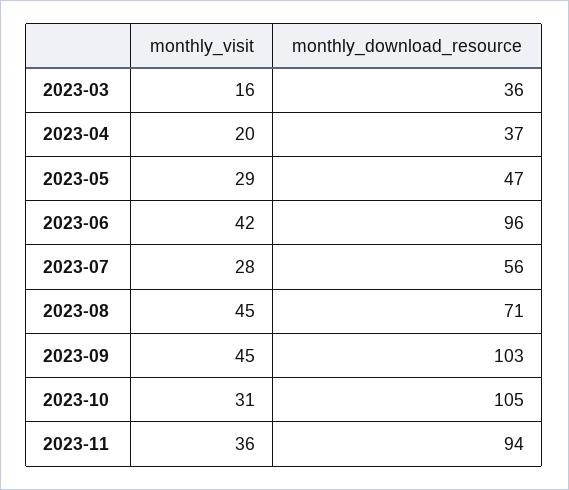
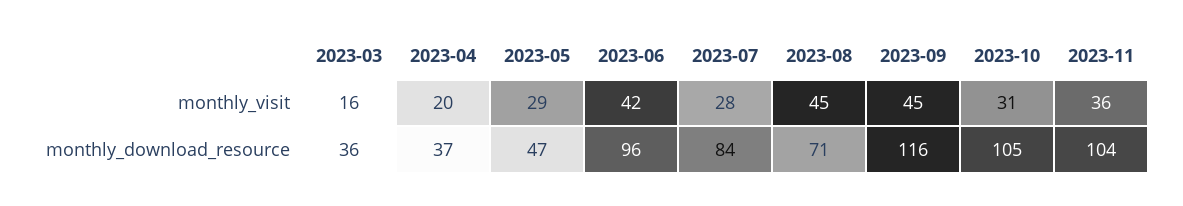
monthly_download_resource, 2023-07: 56 -> 84
monthly_download_resource, 2023-09: 103 -> 116
monthly_download_resource, 2023-11: 94 -> 104

